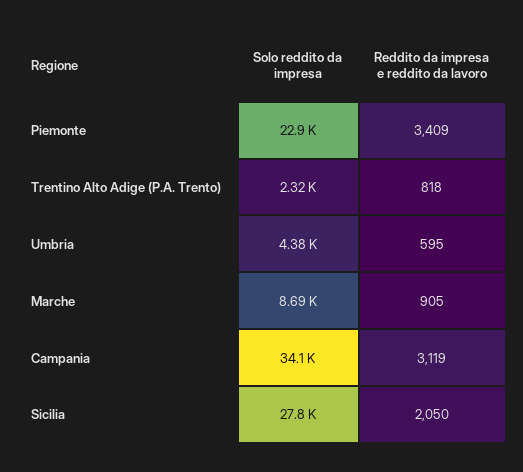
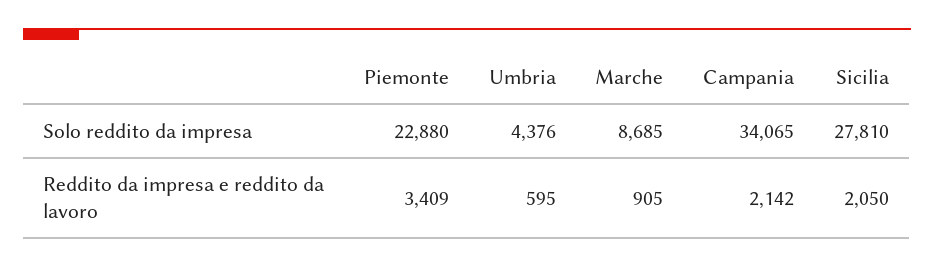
Solo reddito da impresa, Trentino Alto Adige (P.A. Trento): 2320 -> none
Reddito da impresa e reddito da lavoro, Trentino Alto Adige (P.A. Trento): 818 -> none
Reddito da impresa e reddito da lavoro, Campania: 3119 -> 2142

